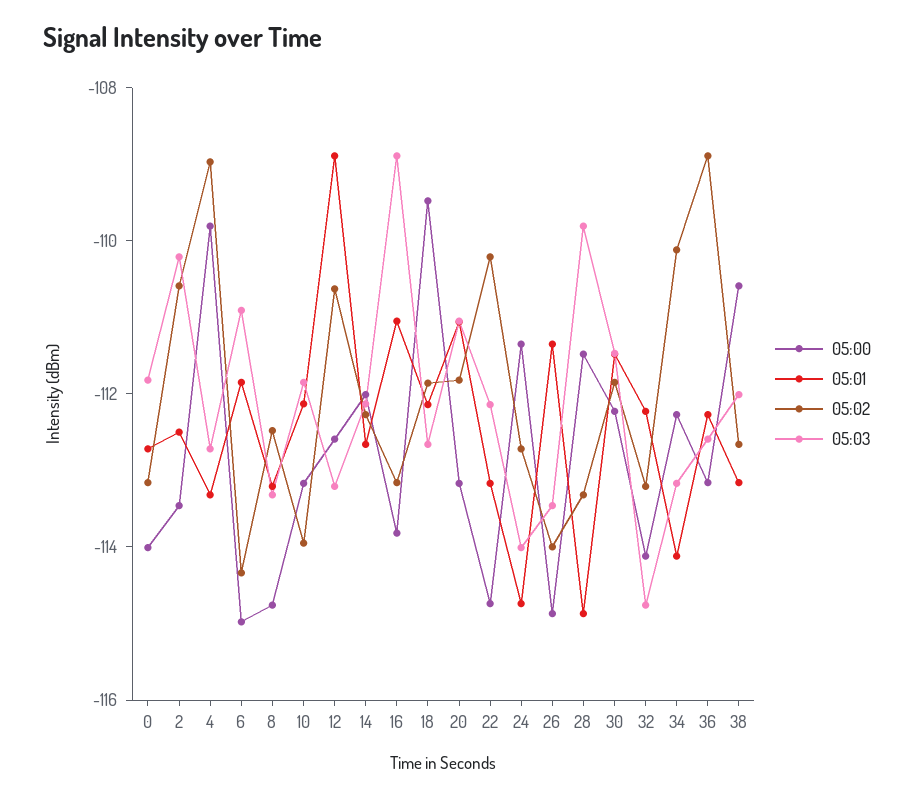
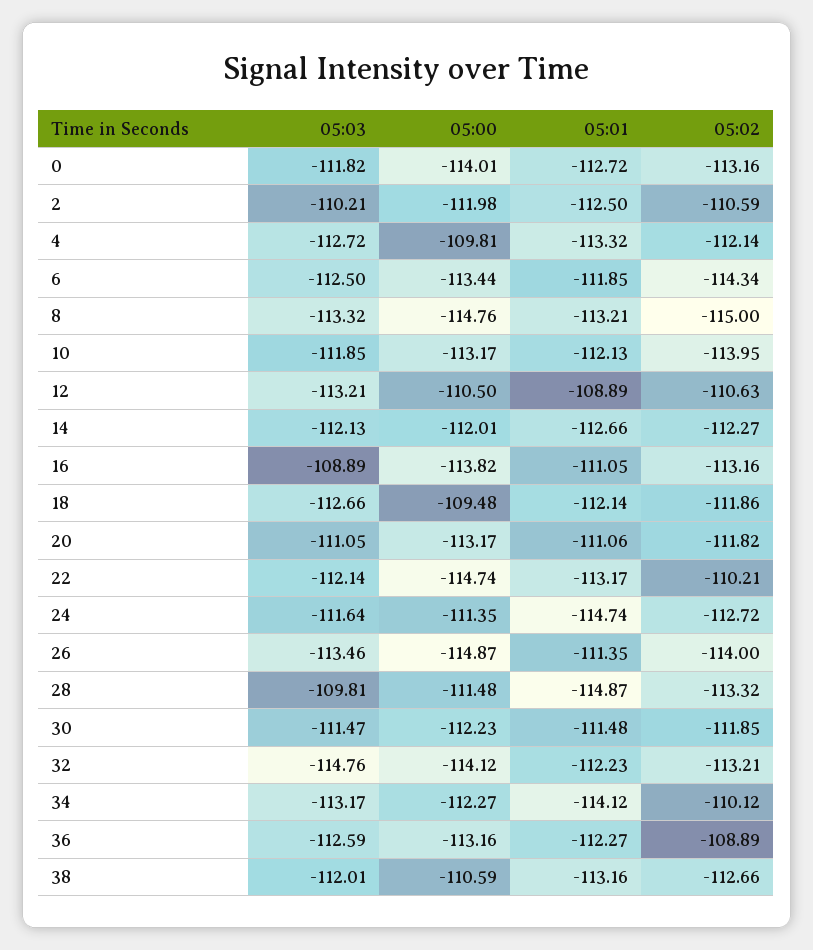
05:00, 2: -113.5 -> -111.98
05:02, 4: -109 -> -112.14
05:00, 6: -115 -> -113.44
05:03, 6: -111 -> -112.5
05:02, 8: -112.5 -> -115
05:00, 12: -112.5 -> -110.5
05:03, 24: -114 -> -111.64

